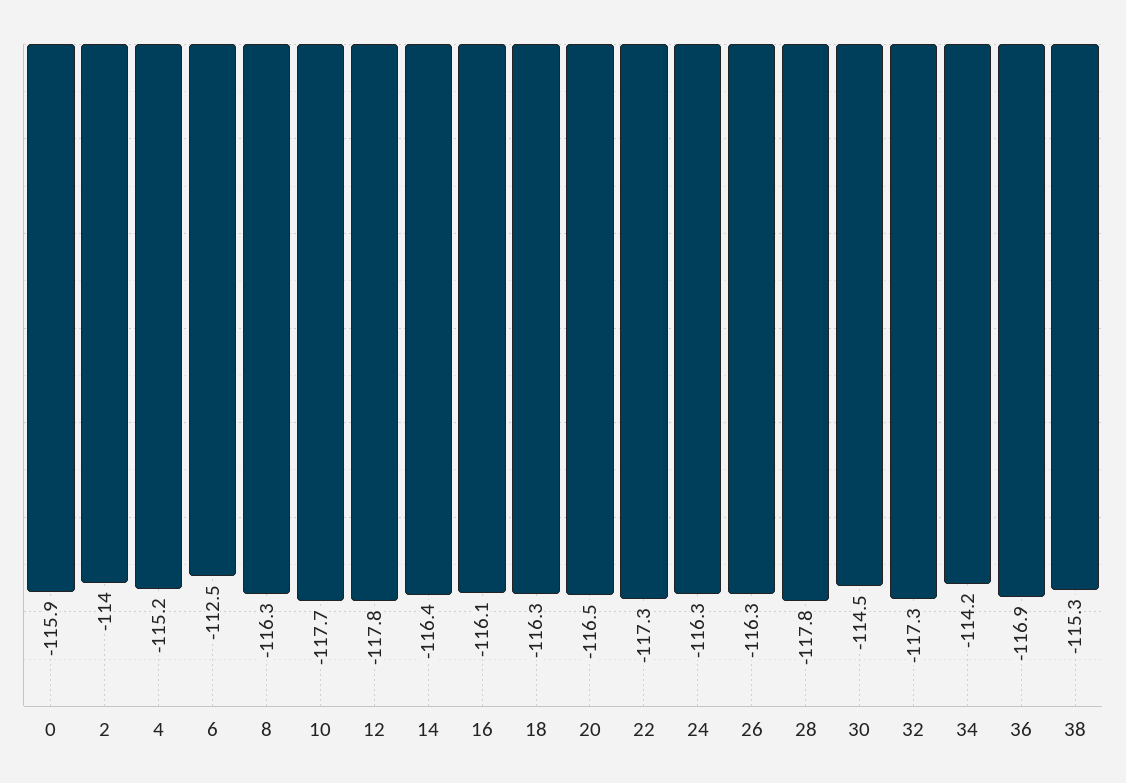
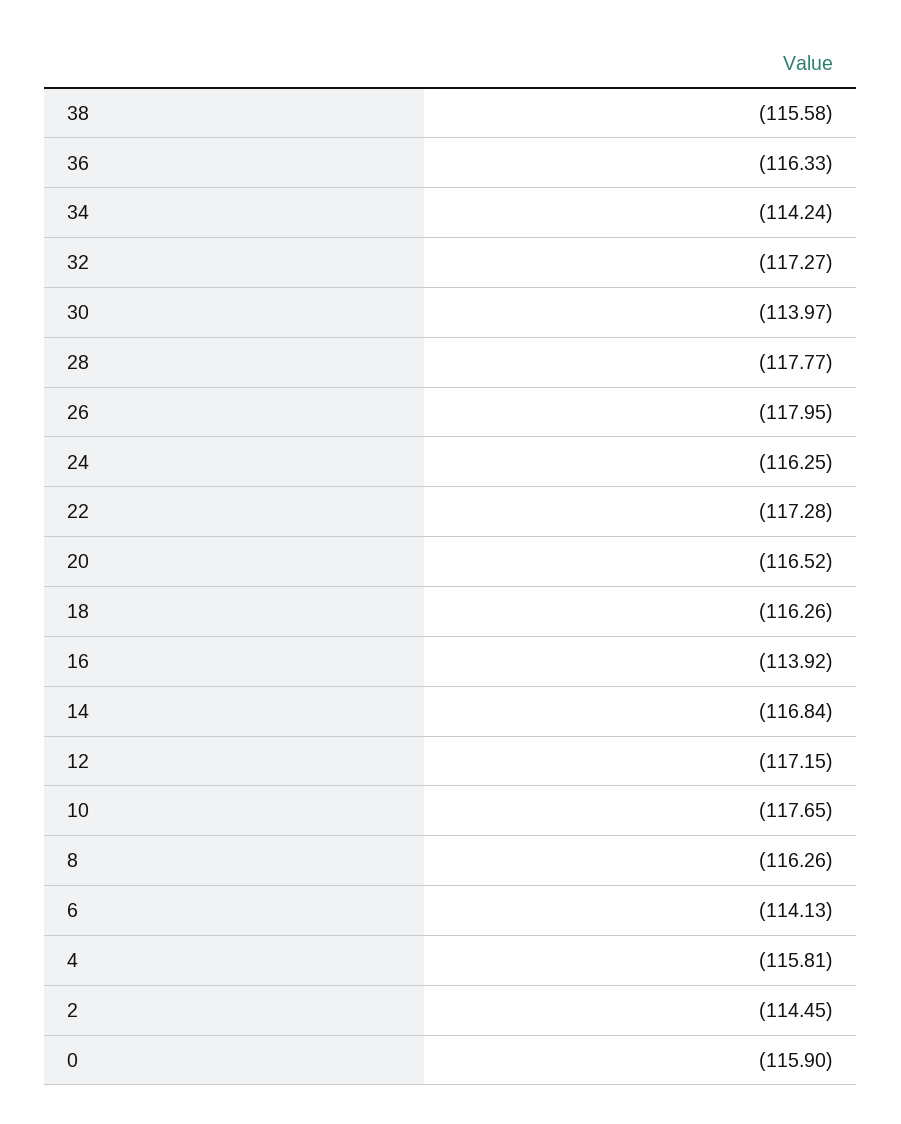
2: -114 -> -114.45
4: -115.2 -> -115.81
6: -112.5 -> -114.13
12: -117.8 -> -117.15
14: -116.4 -> -116.84
16: -116.1 -> -113.92
26: -116.3 -> -117.95
30: -114.5 -> -113.97
36: -116.9 -> -116.33
38: -115.3 -> -115.58

